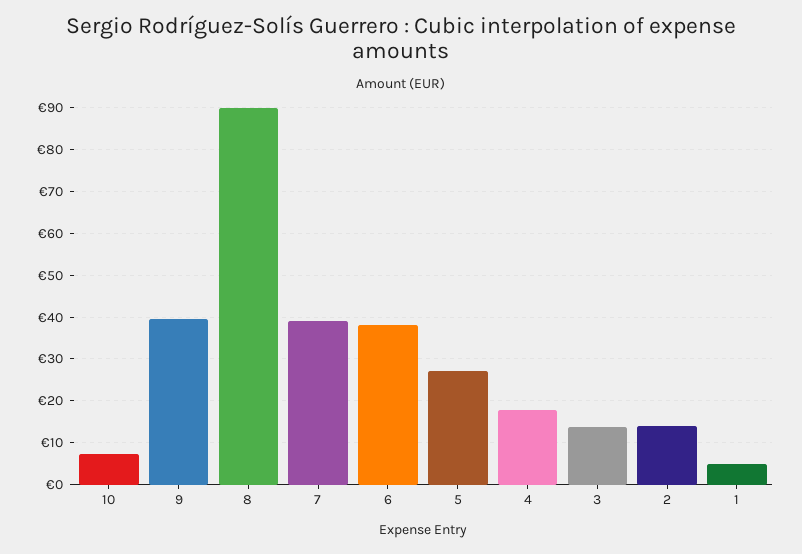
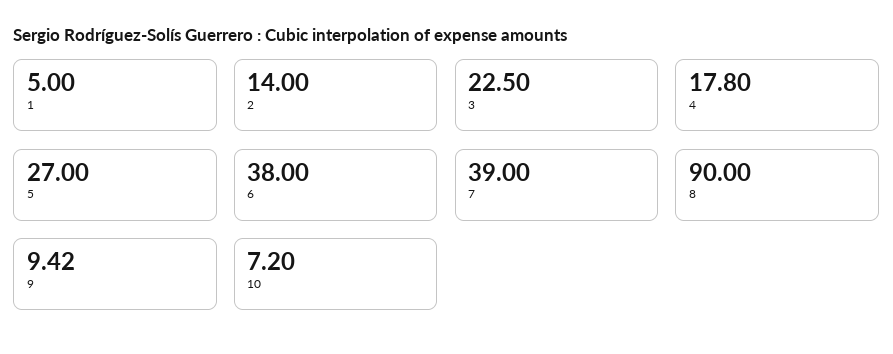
9: 40 -> 9.42
3: 14 -> 22.5

